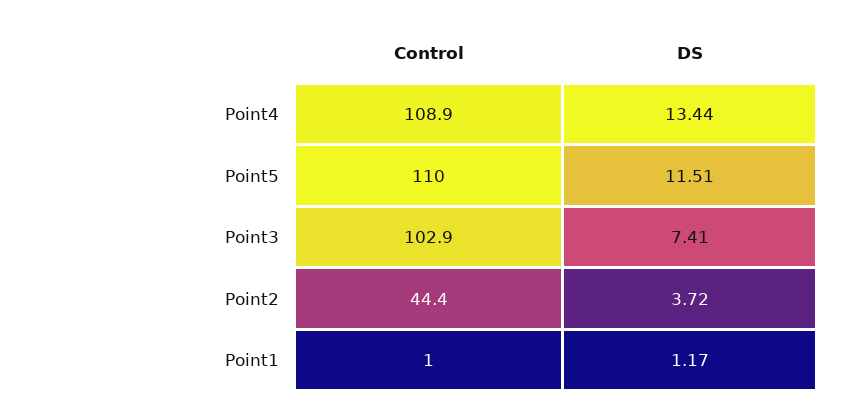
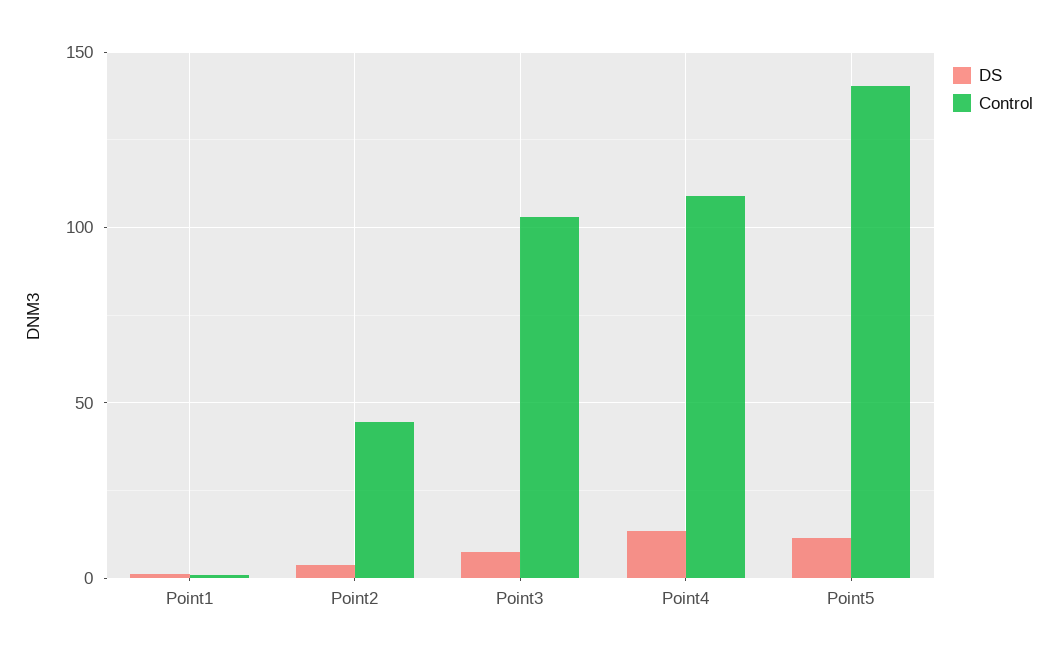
Control, Point5: 110 -> 140

